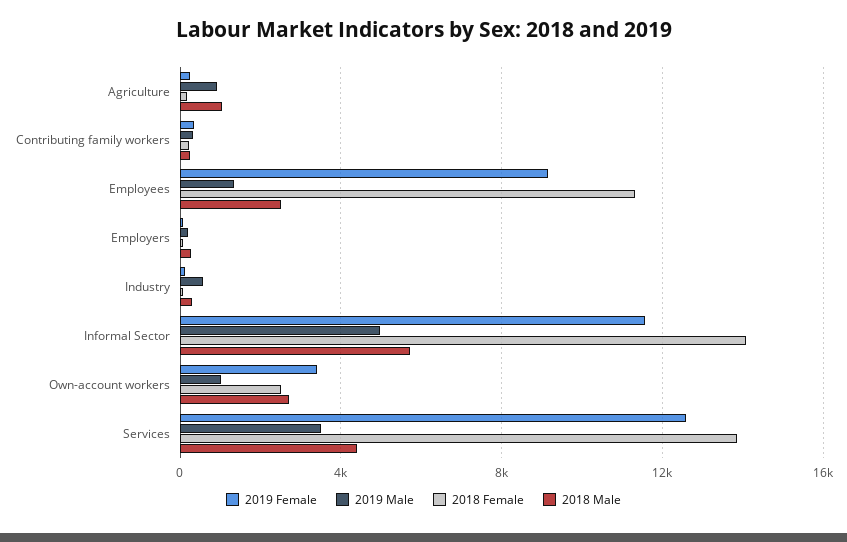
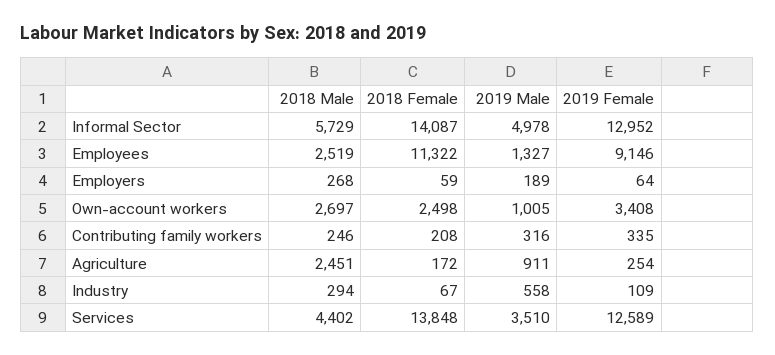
2018 Male, Agriculture: 1000 -> 2451
2019 Female, Informal Sector: 11500 -> 12952

